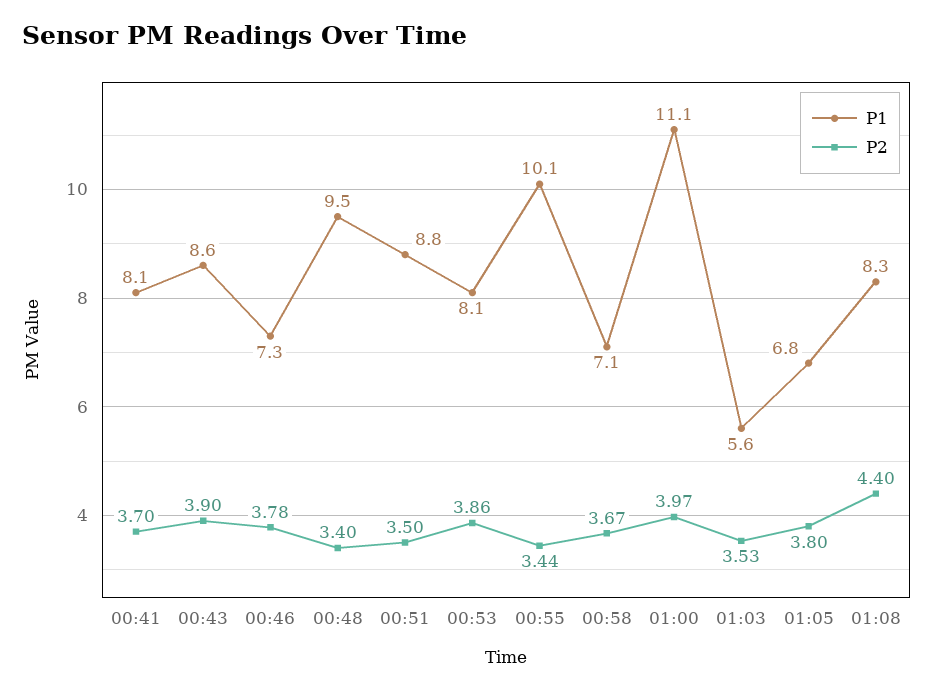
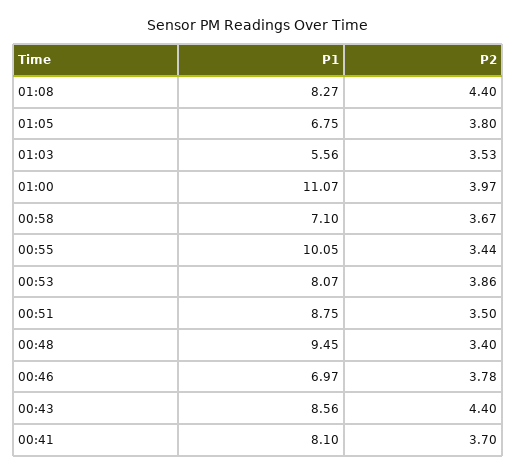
P2, 00:43: 3.9 -> 4.4
P1, 00:46: 7.3 -> 6.97

